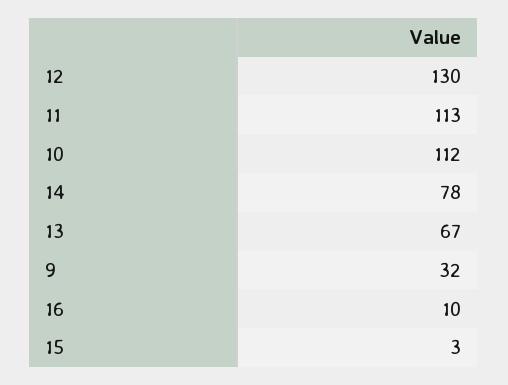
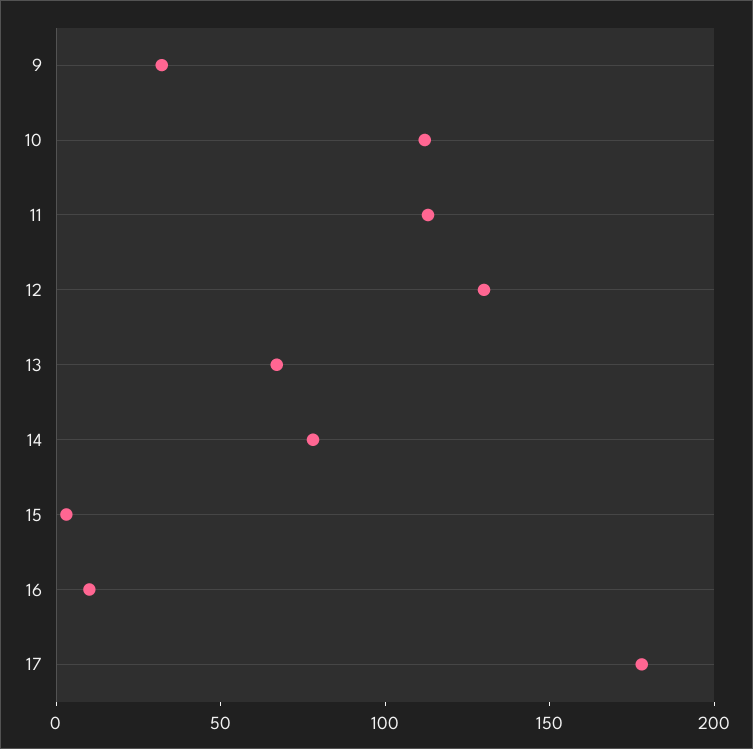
17: none -> 180

